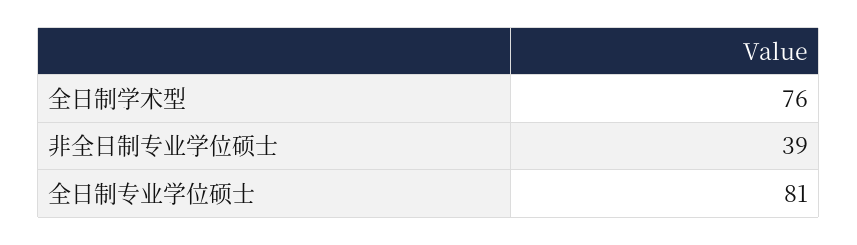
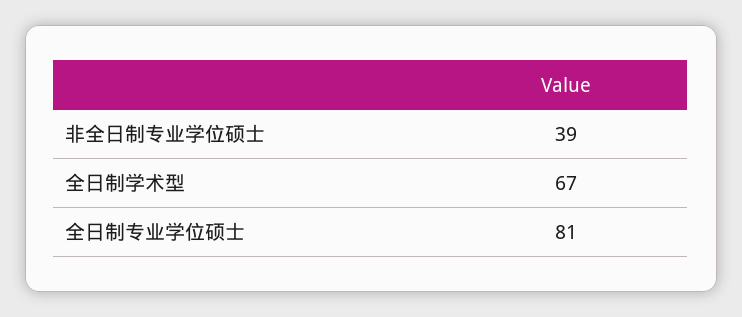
全日制学术型: 76 -> 67

